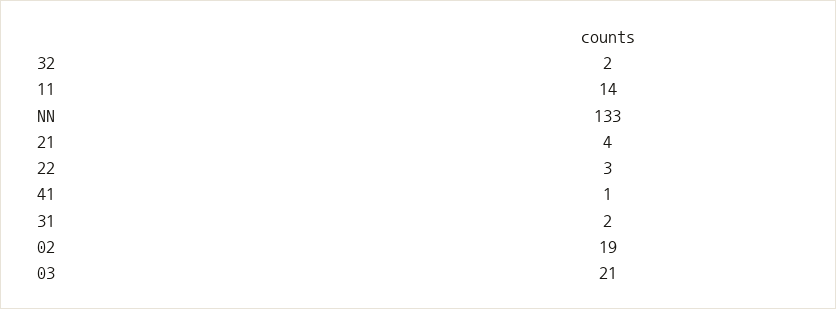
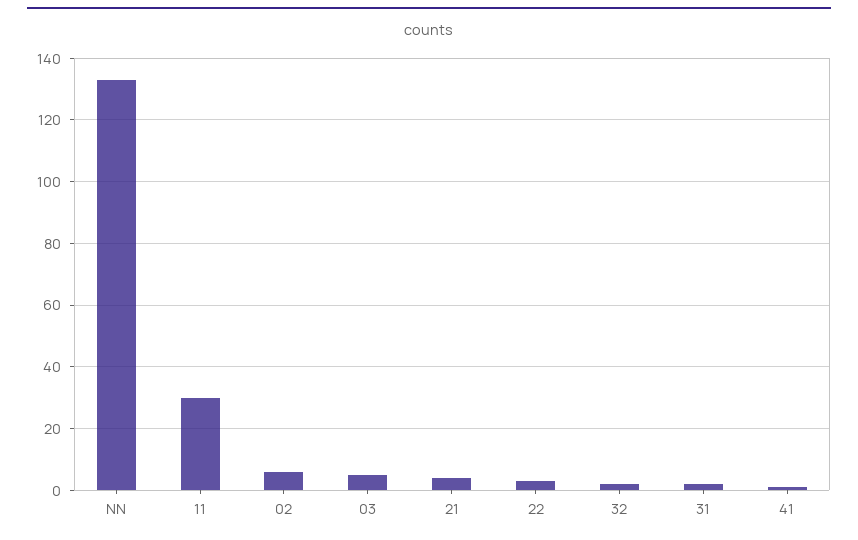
11: 14 -> 30
02: 19 -> 5
03: 21 -> 5

